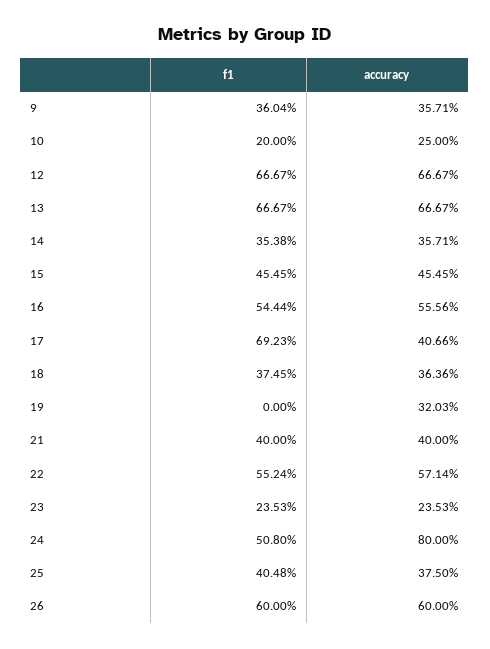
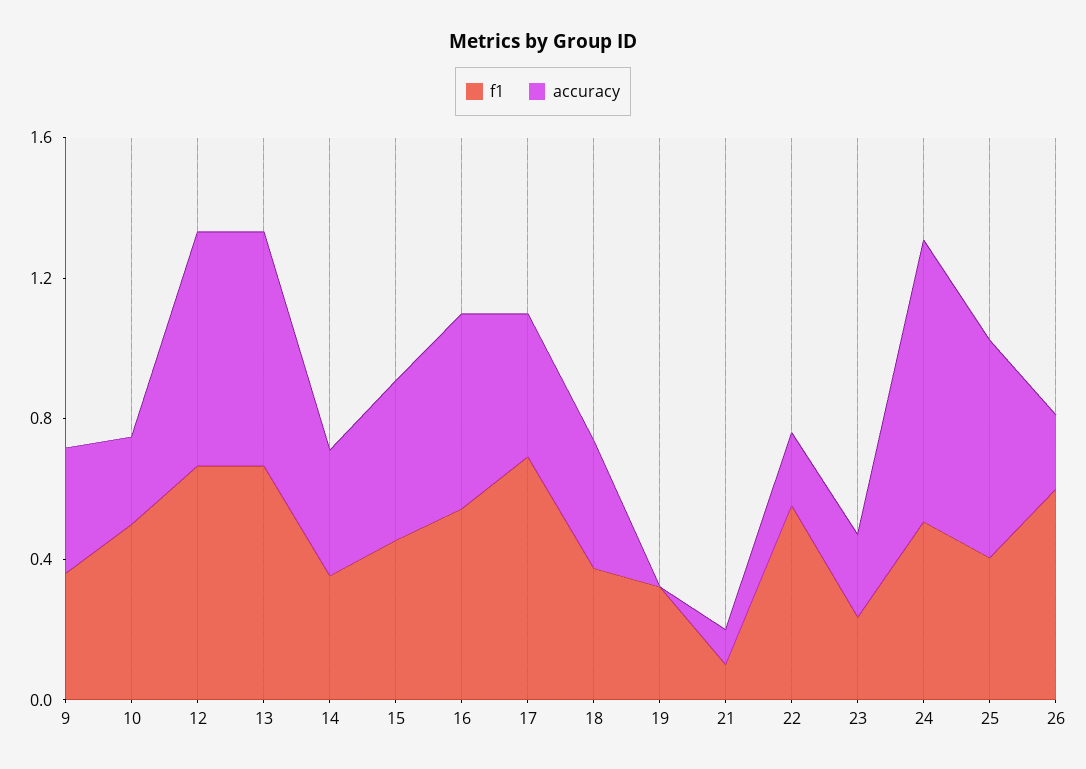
f1, 10: 0.2 -> 0.5
f1, 19: 0 -> 0.3
accuracy, 19: 0.3203 -> 0
f1, 21: 0.4 -> 0.1
accuracy, 21: 0.4 -> 0.1
accuracy, 22: 0.5714 -> 0.2
accuracy, 25: 0.375 -> 0.6
accuracy, 26: 0.6 -> 0.2

